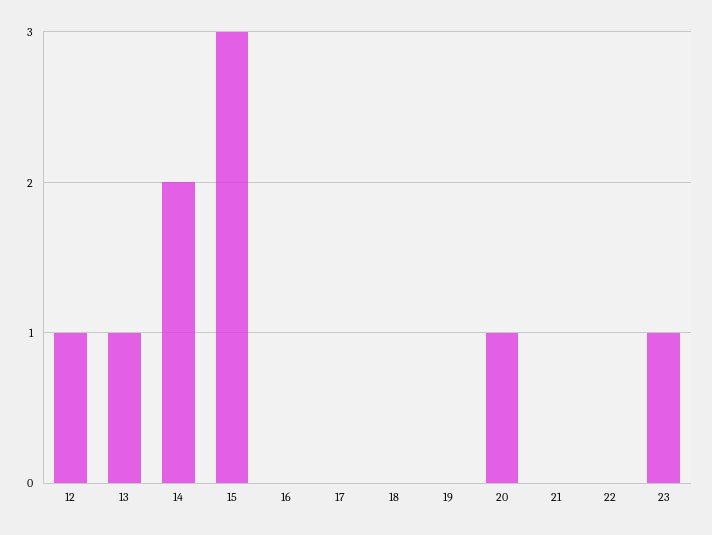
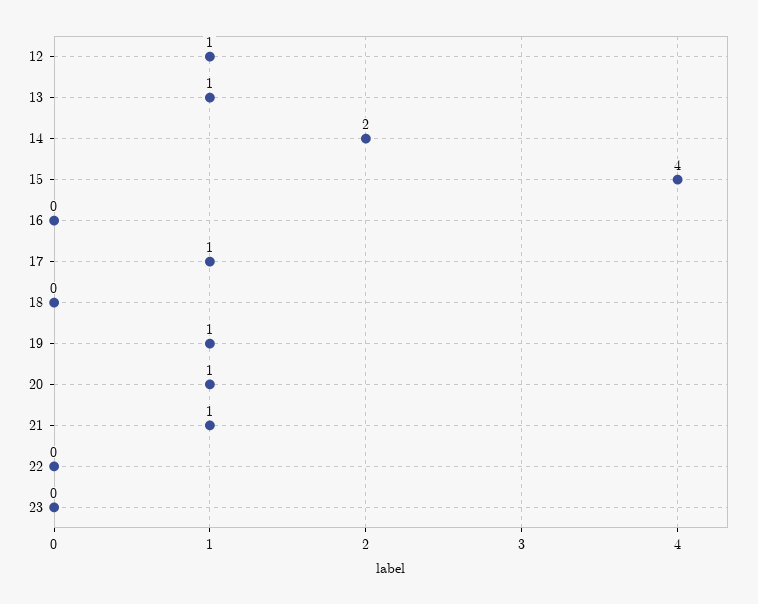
15: 3 -> 4
17: 0 -> 1
19: 0 -> 1
21: 0 -> 1
23: 1 -> 0

